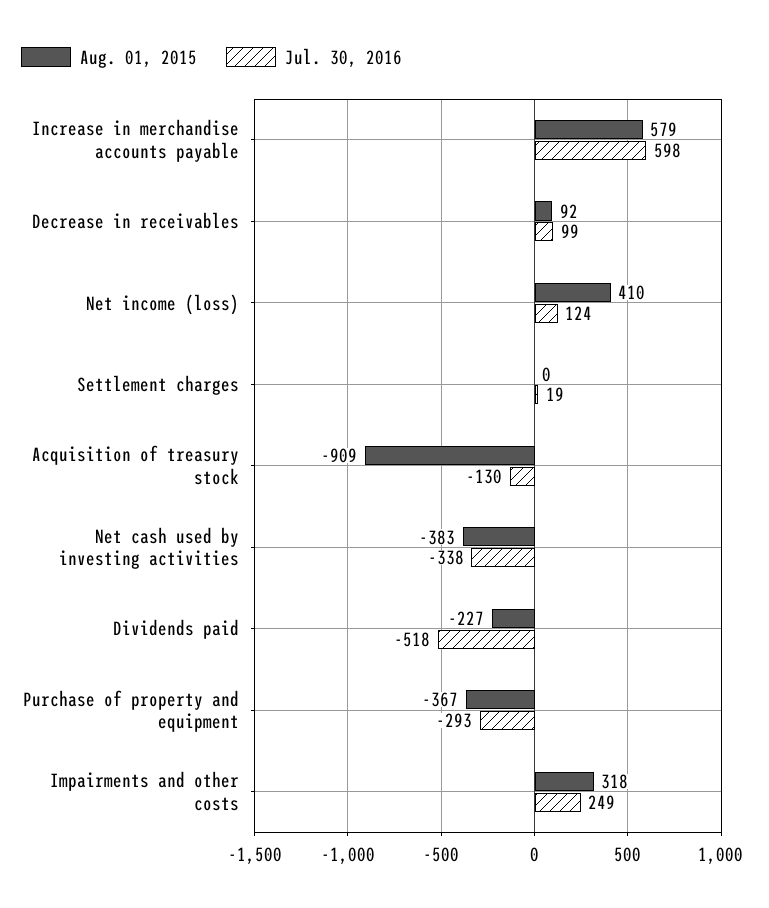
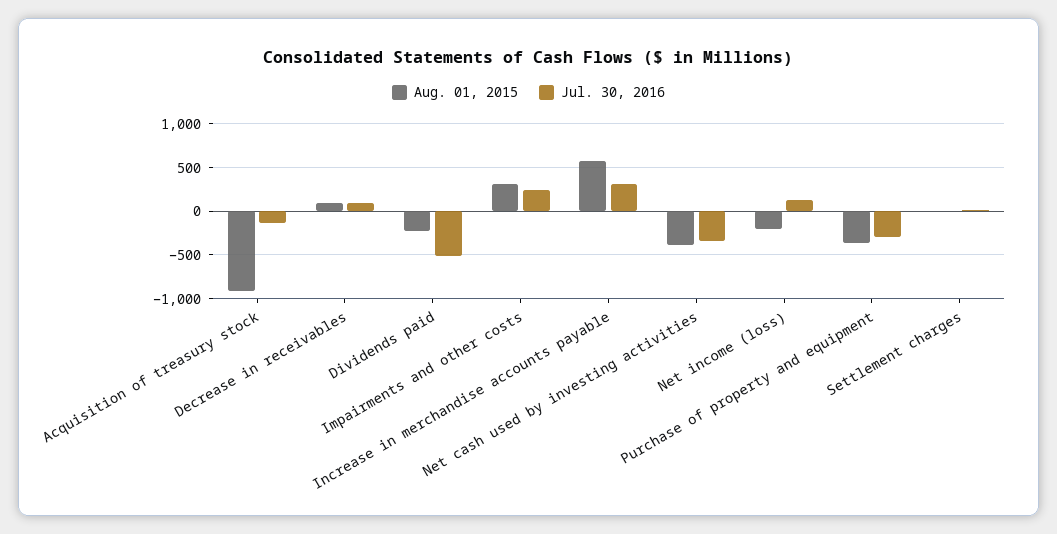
Jul. 30, 2016, Increase in merchandise accounts payable: 598 -> 300
Aug. 01, 2015, Net income (loss): 410 -> -200

